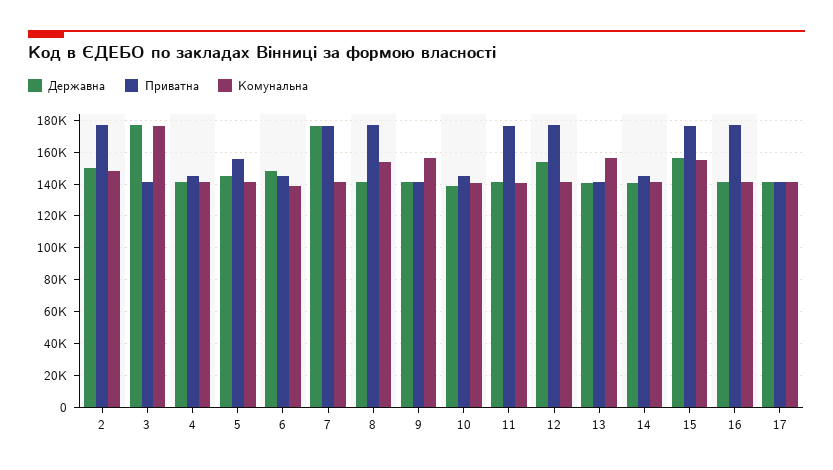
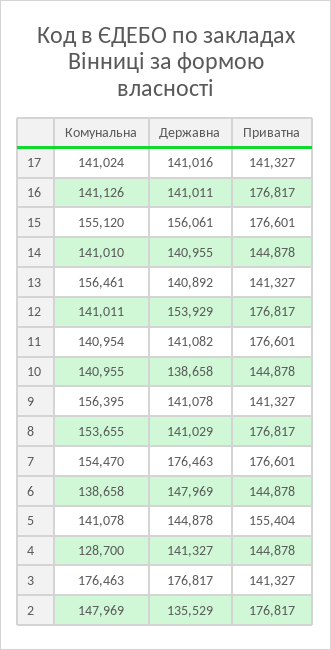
Державна, 2: 150000 -> 135529
Комунальна, 4: 140000 -> 128700
Комунальна, 7: 140000 -> 154470

